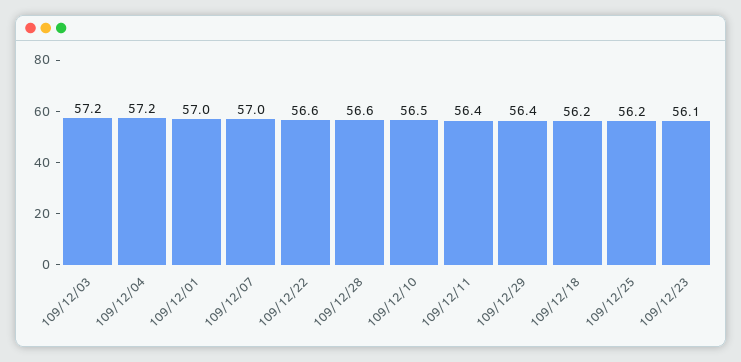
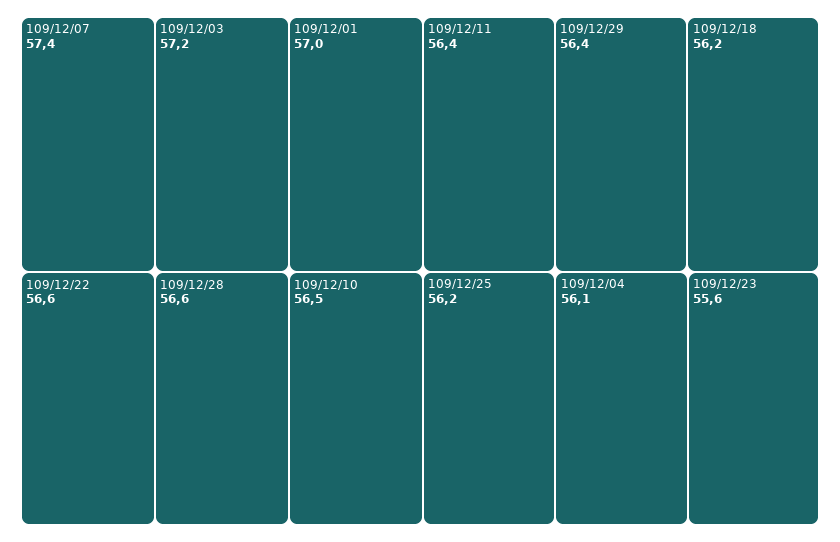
109/12/04: 57.2 -> 56.1
109/12/07: 57 -> 57.4
109/12/23: 56.1 -> 55.6

